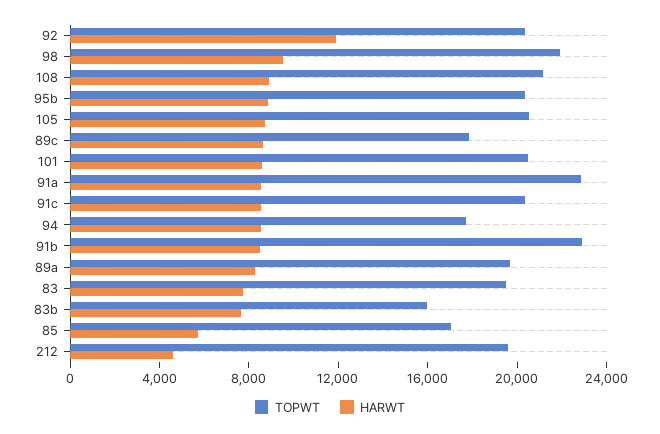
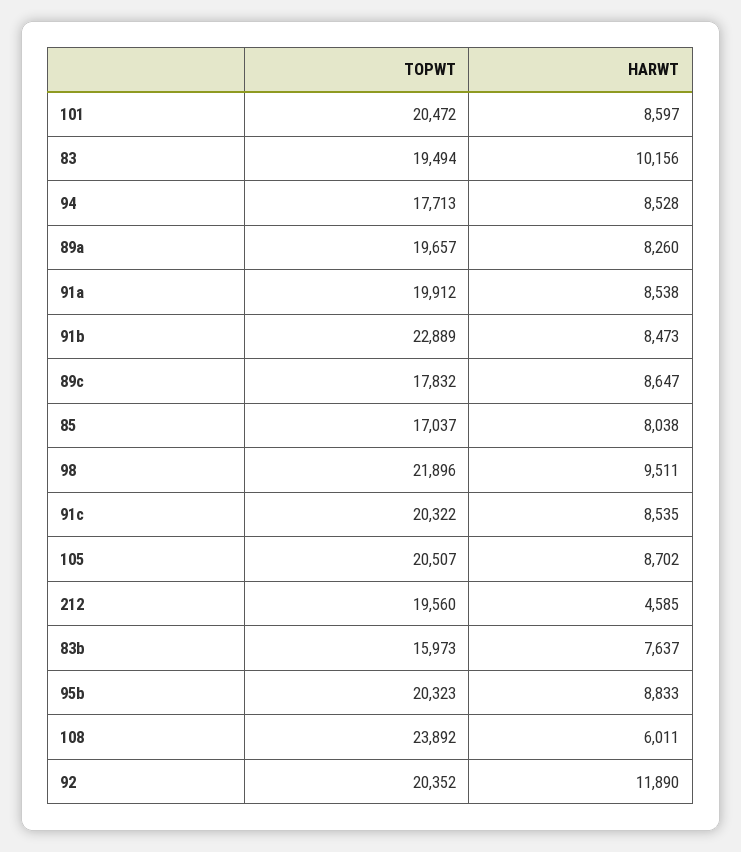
TOPWT, 108: 21000 -> 23892
HARWT, 108: 9000 -> 6011
TOPWT, 91a: 23000 -> 19912
HARWT, 83: 8000 -> 10156
HARWT, 85: 6000 -> 8038

